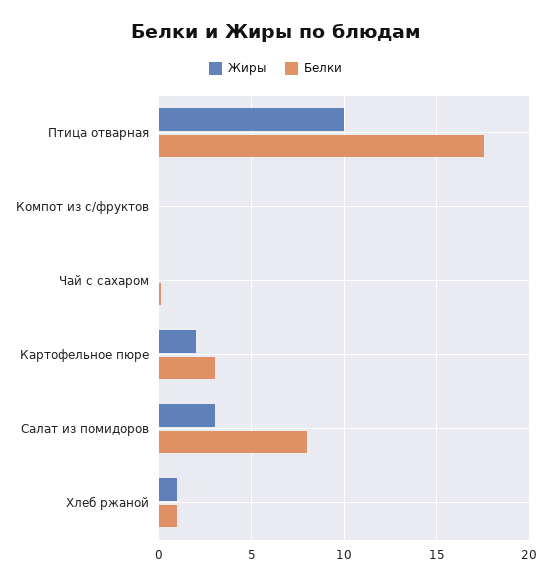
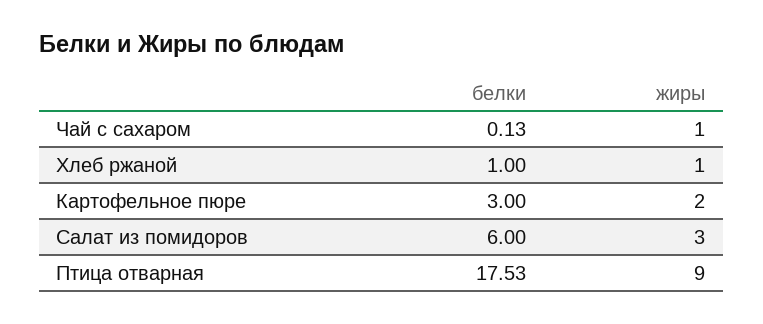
Жиры, Птица отварная: 10 -> 9
Жиры, Компот из с/фруктов: 0 -> none
Белки, Компот из с/фруктов: 0 -> none
Жиры, Чай с сахаром: 0 -> 1
Белки, Салат из помидоров: 8 -> 6

